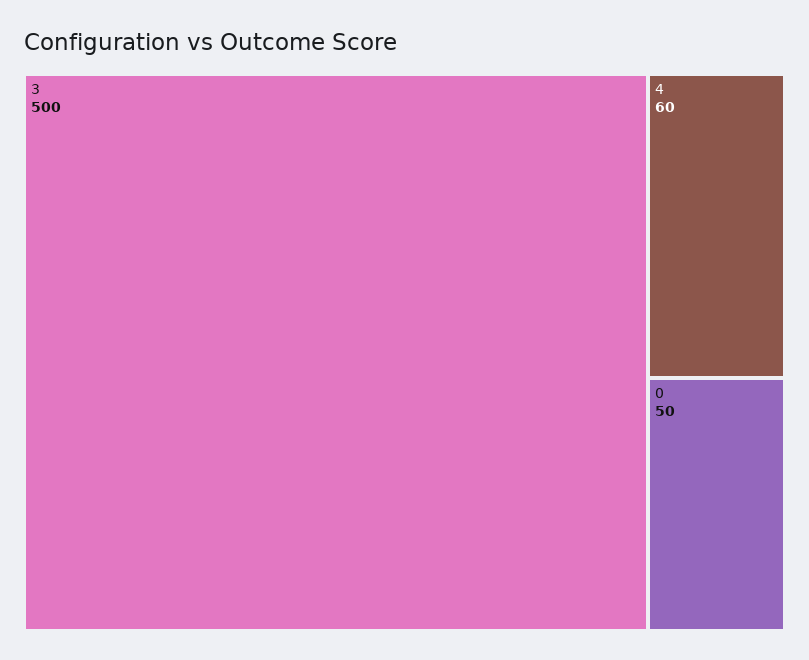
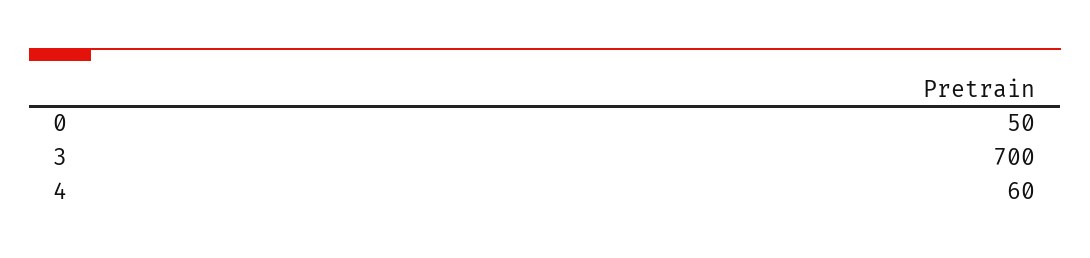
3: 500 -> 700

